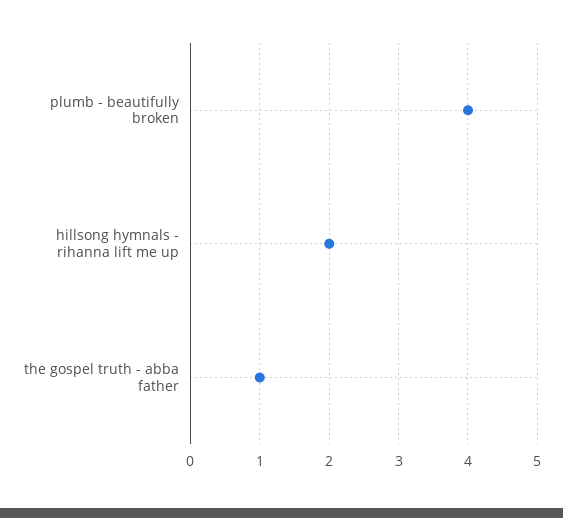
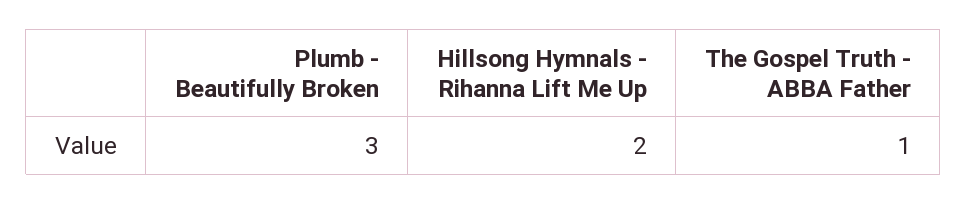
plumb - beautifully broken: 4 -> 3

